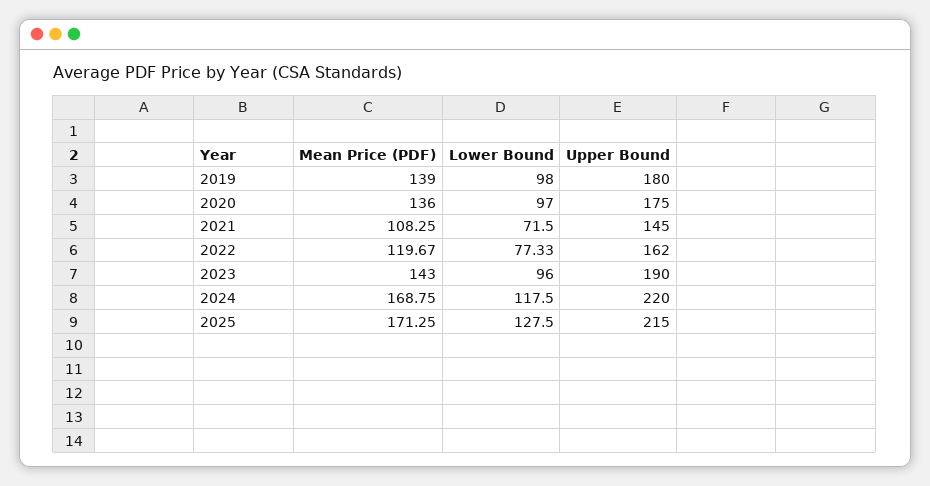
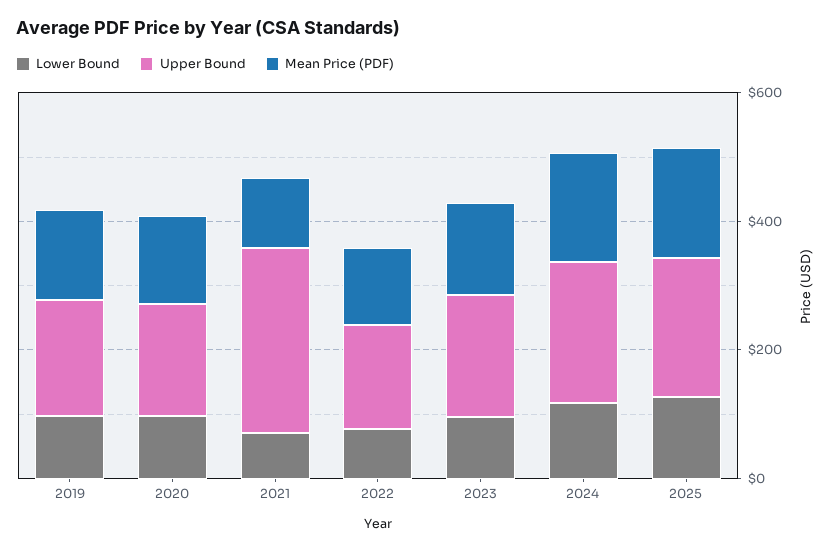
Upper Bound, 2021: 145 -> 300

